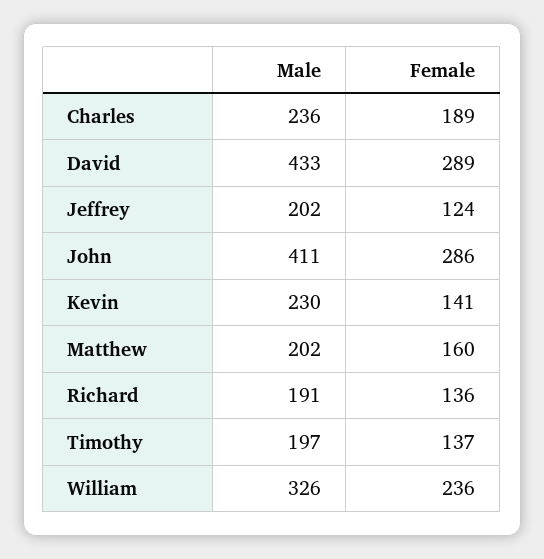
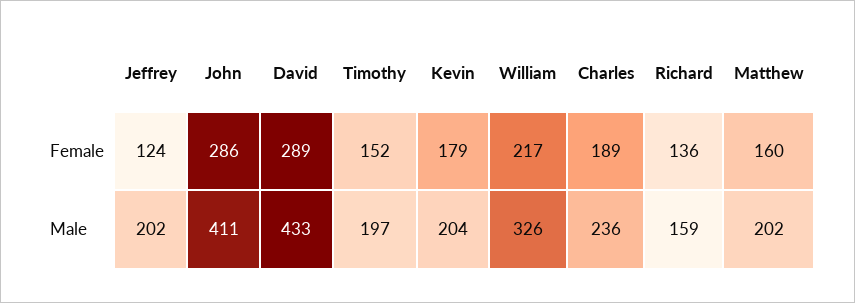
Male, Kevin: 230 -> 204
Female, Kevin: 141 -> 179
Male, Richard: 191 -> 159
Female, Timothy: 137 -> 152
Female, William: 236 -> 217

